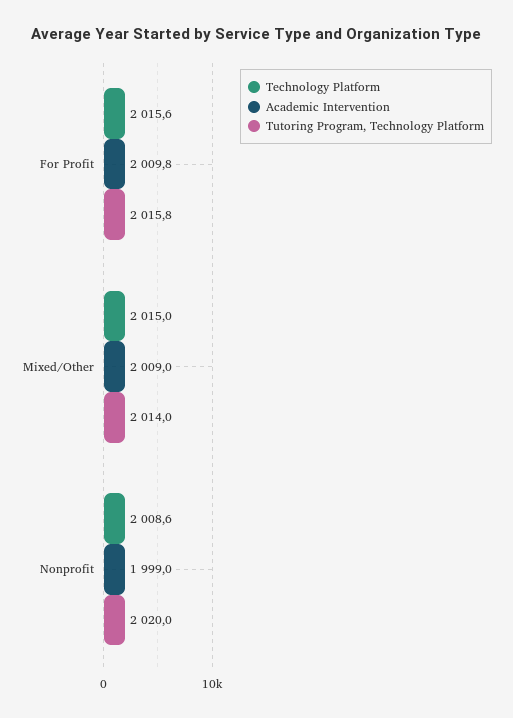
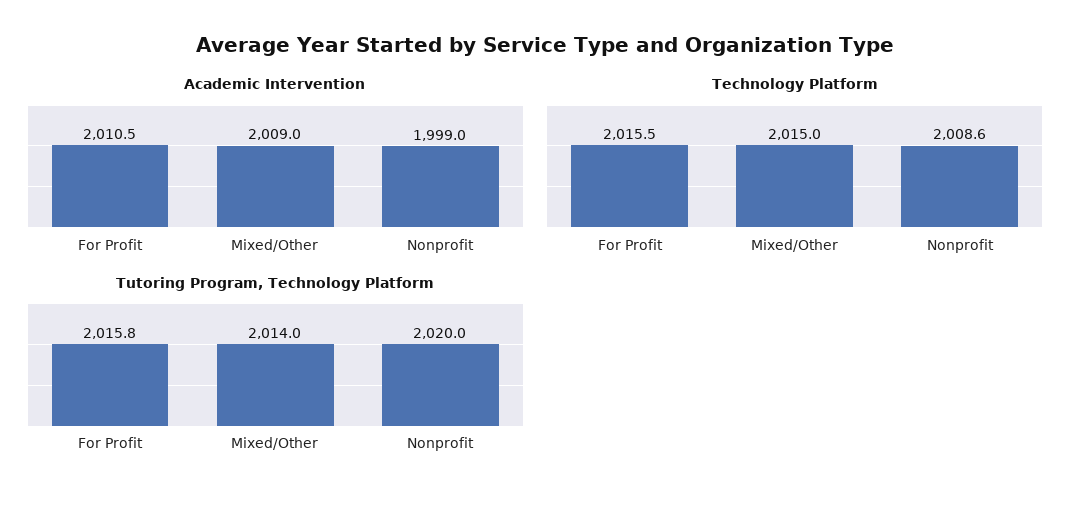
Technology Platform, For Profit: 2015.6 -> 2015.5
Academic Intervention, For Profit: 2009.8 -> 2010.5

